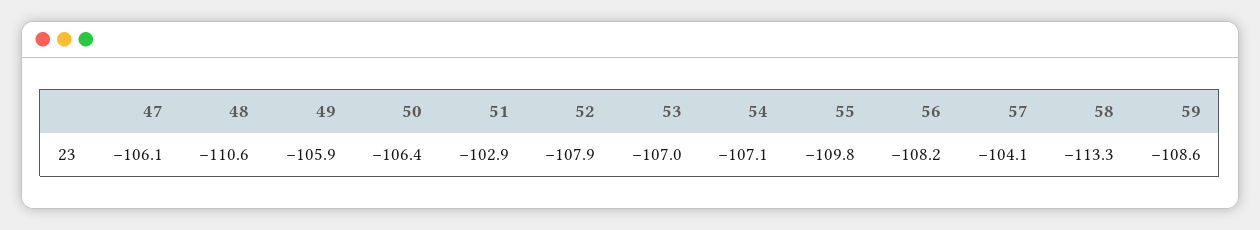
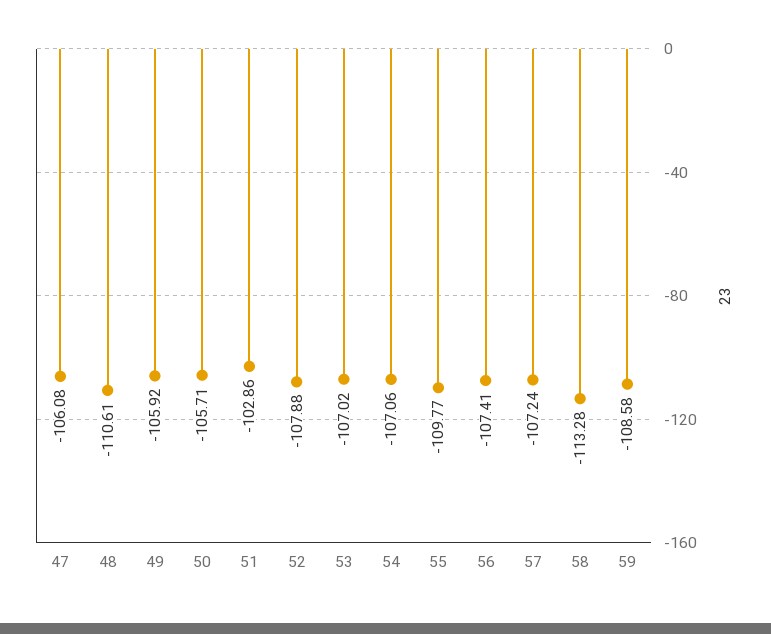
50: -106.4 -> -105.71
56: -108.2 -> -107.41
57: -104.1 -> -107.24

